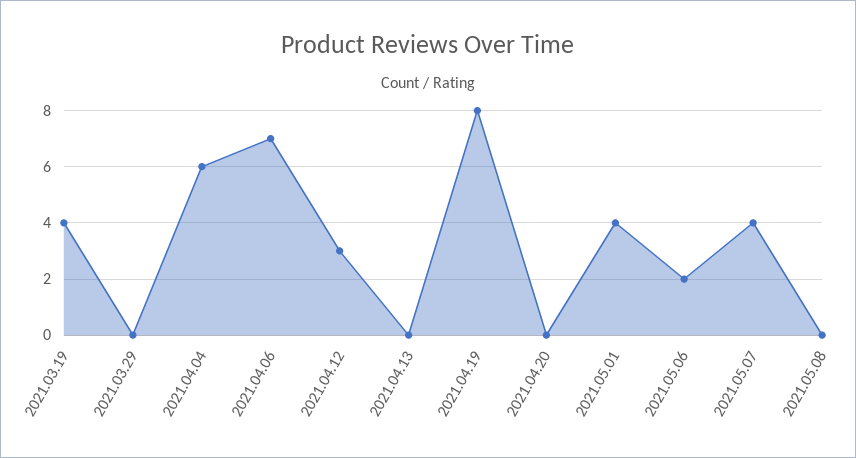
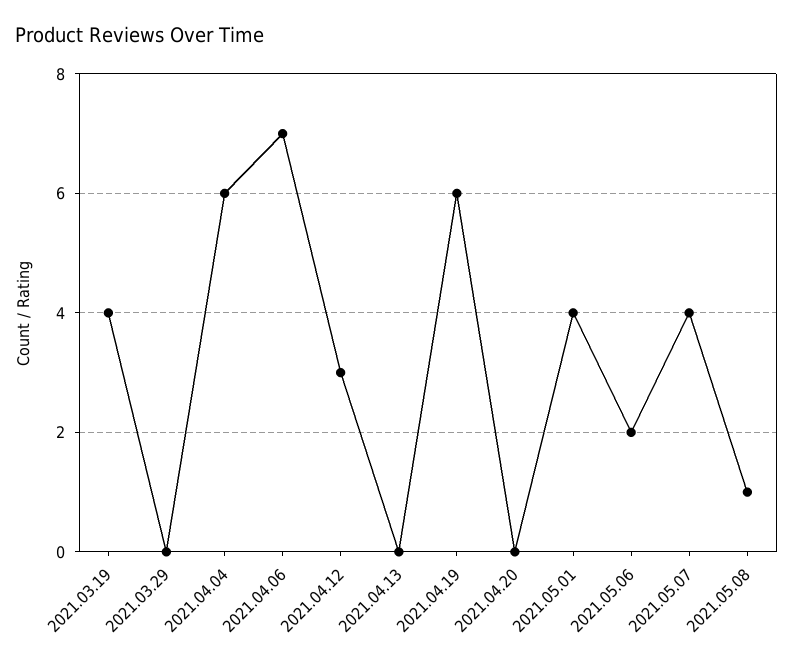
2021.04.19: 8 -> 6
2021.05.08: 0 -> 1

